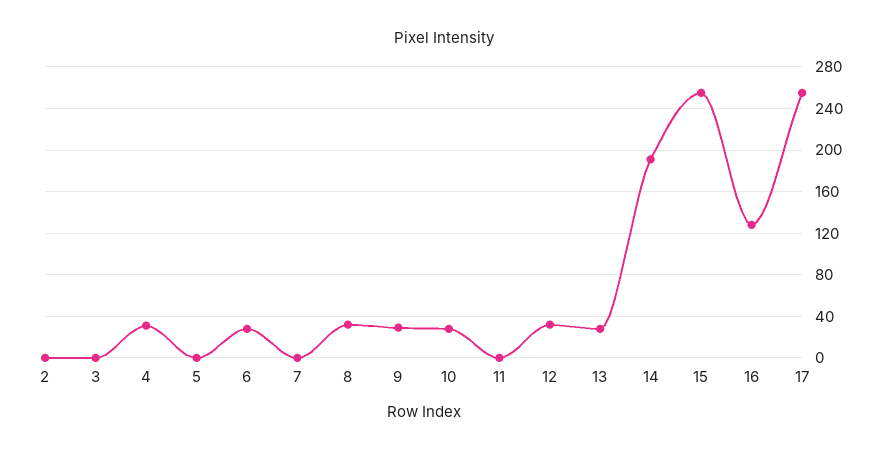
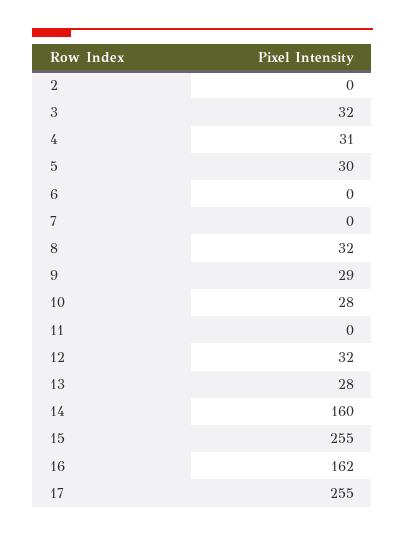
3: 0 -> 32
5: 0 -> 30
6: 30 -> 0
14: 190 -> 160
16: 130 -> 162

